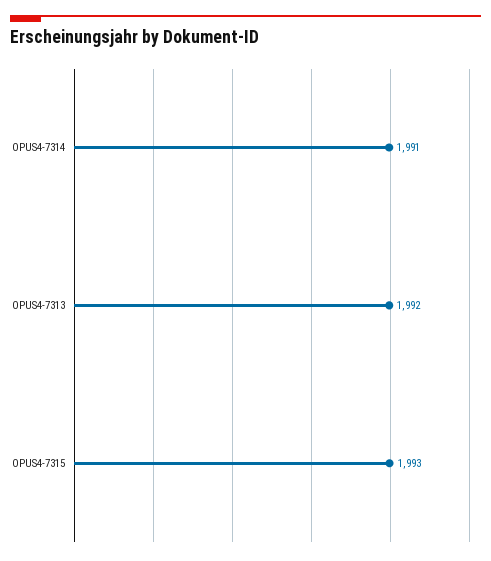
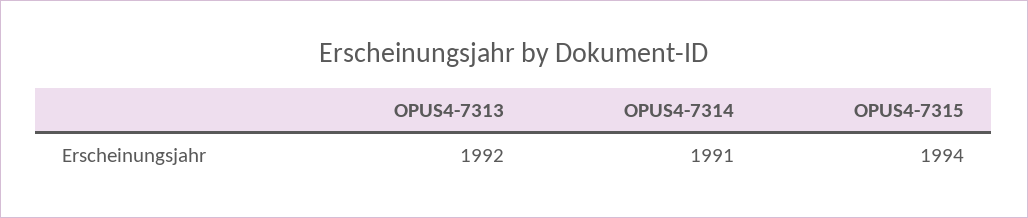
OPUS4-7315: 1993 -> 1994

